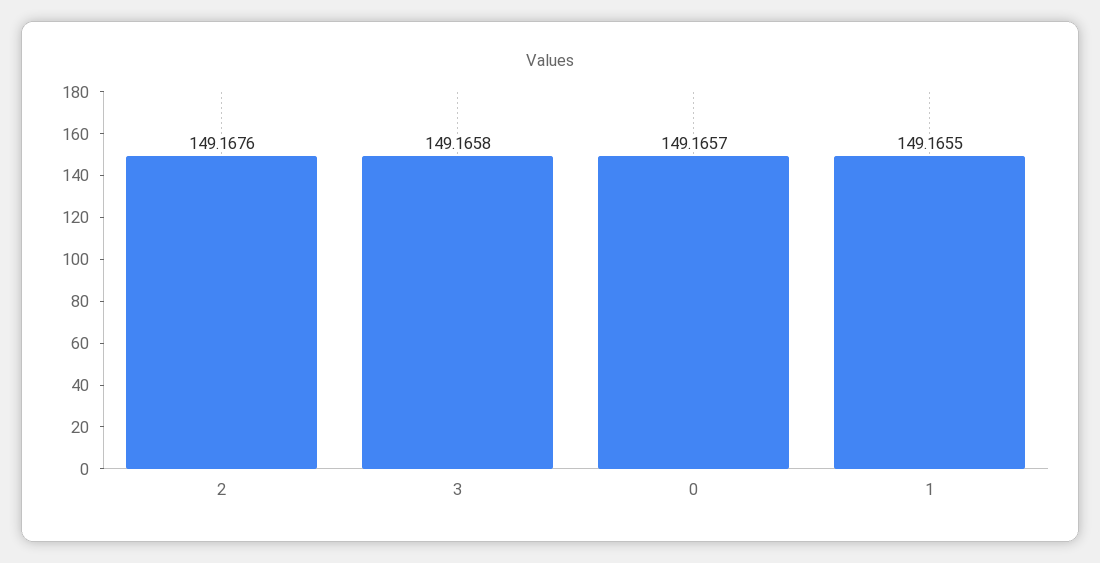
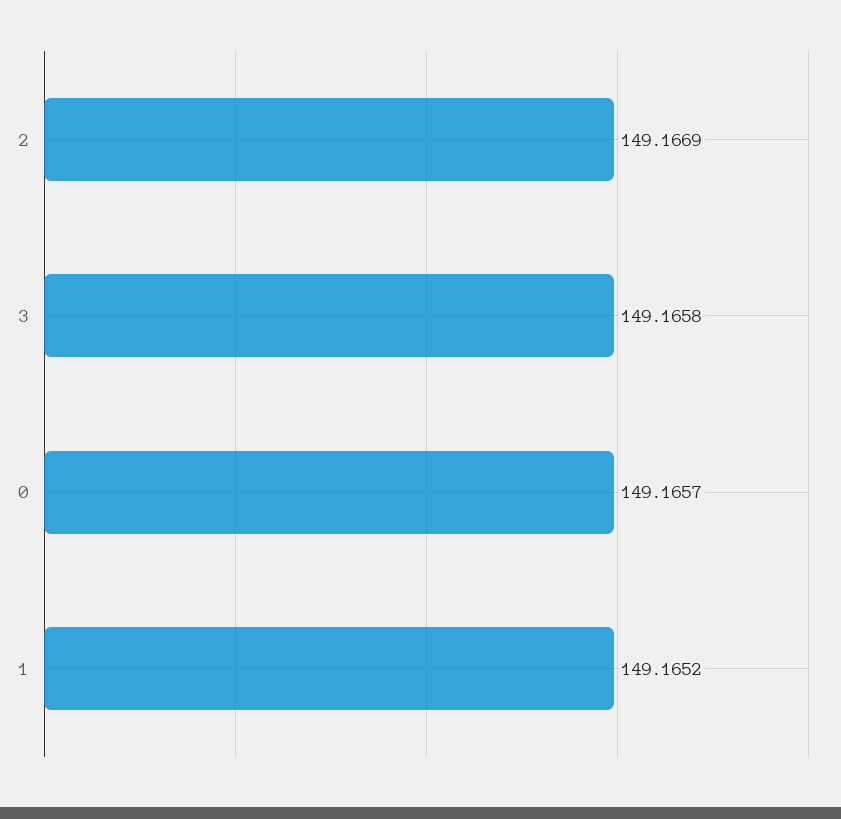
2: 149.1676 -> 149.1669
1: 149.1655 -> 149.1652

